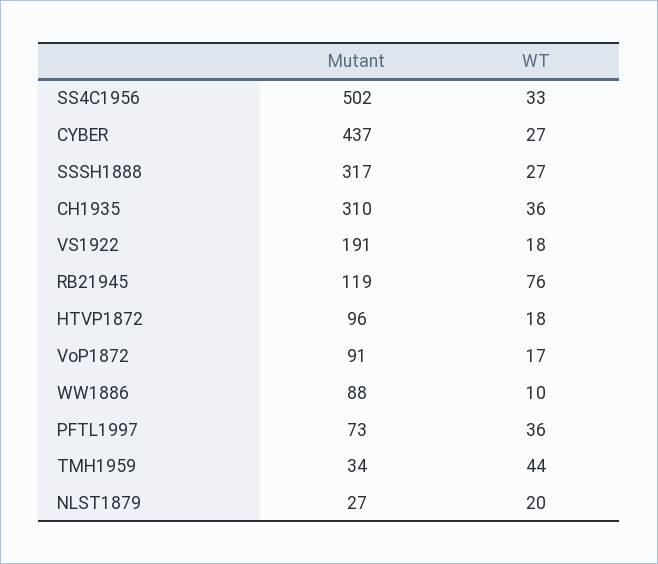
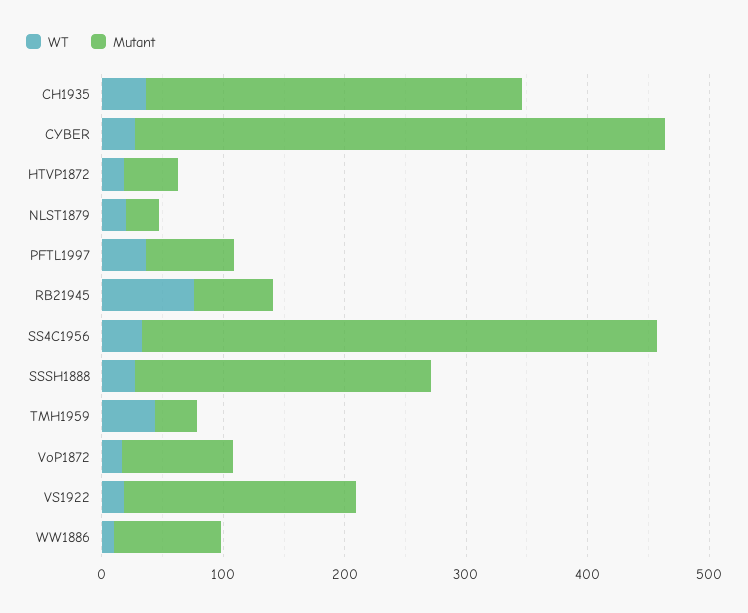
Mutant, SS4C1956: 502 -> 420
Mutant, SSSH1888: 317 -> 240
Mutant, RB21945: 119 -> 60
Mutant, HTVP1872: 96 -> 40

